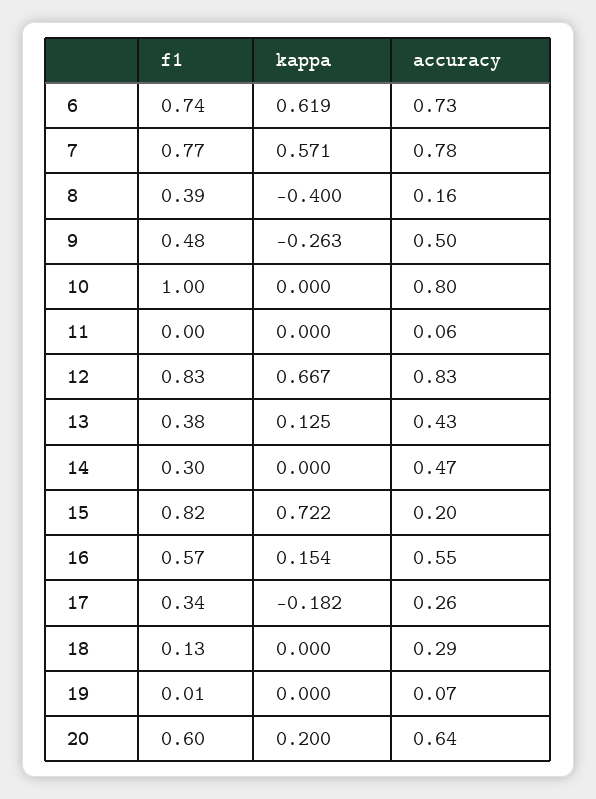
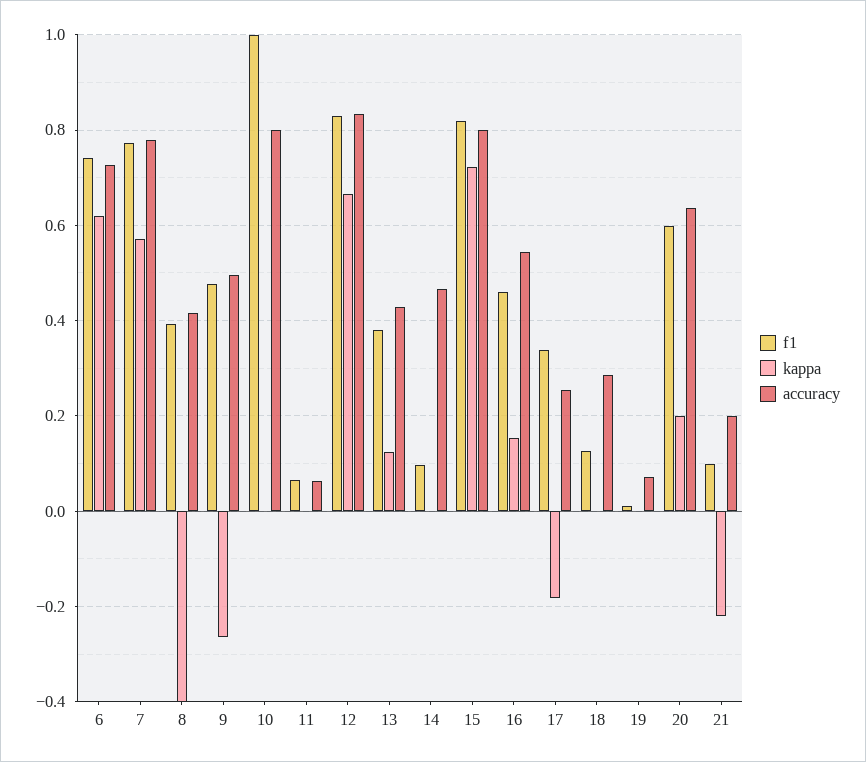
accuracy, 8: 0.16 -> 0.42
f1, 11: 0 -> 0.06
f1, 14: 0.3 -> 0.1
accuracy, 15: 0.2 -> 0.8
f1, 16: 0.57 -> 0.46
f1, 21: none -> 0.1
kappa, 21: none -> -0.22
accuracy, 21: none -> 0.2

